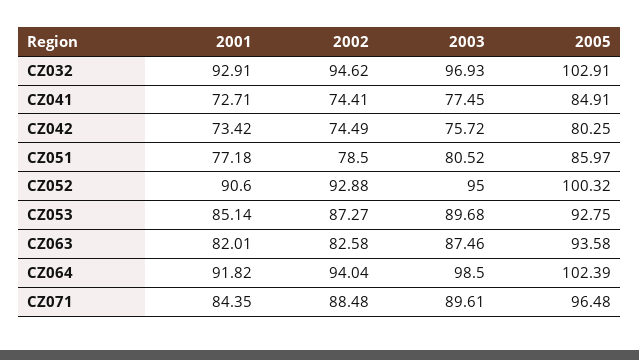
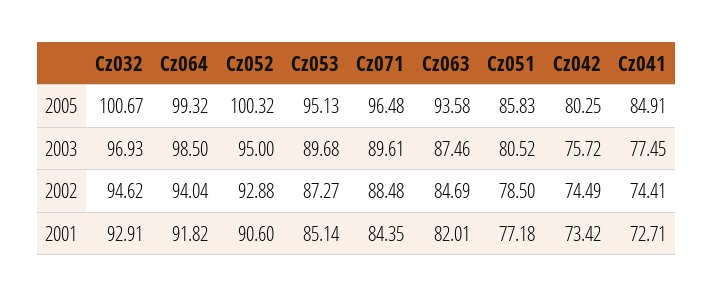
2005, CZ032: 102.91 -> 100.67
2005, CZ051: 85.97 -> 85.83
2005, CZ053: 92.75 -> 95.13
2002, CZ063: 82.58 -> 84.69
2005, CZ064: 102.39 -> 99.32

